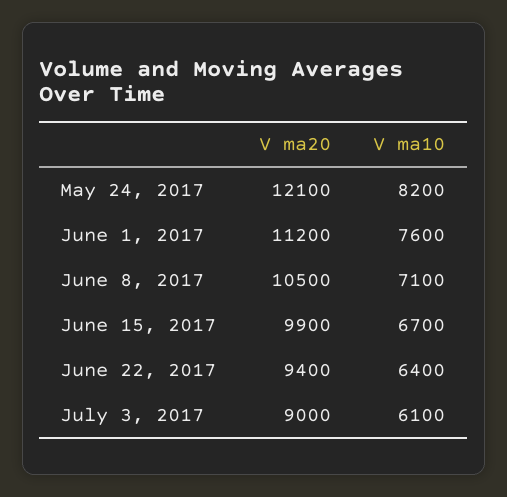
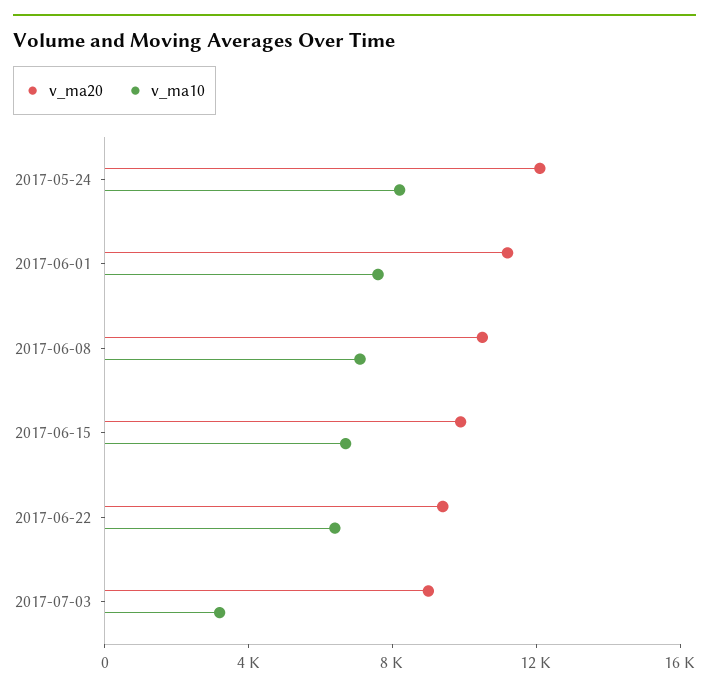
V ma10, July 3, 2017: 6100 -> 3000

